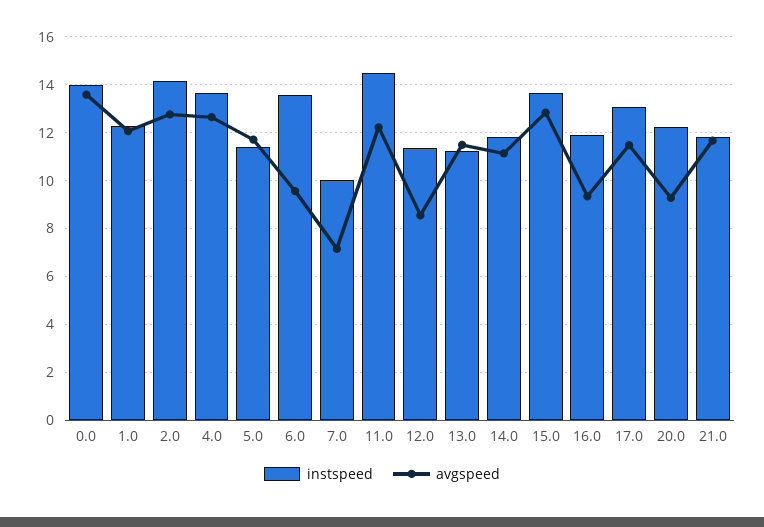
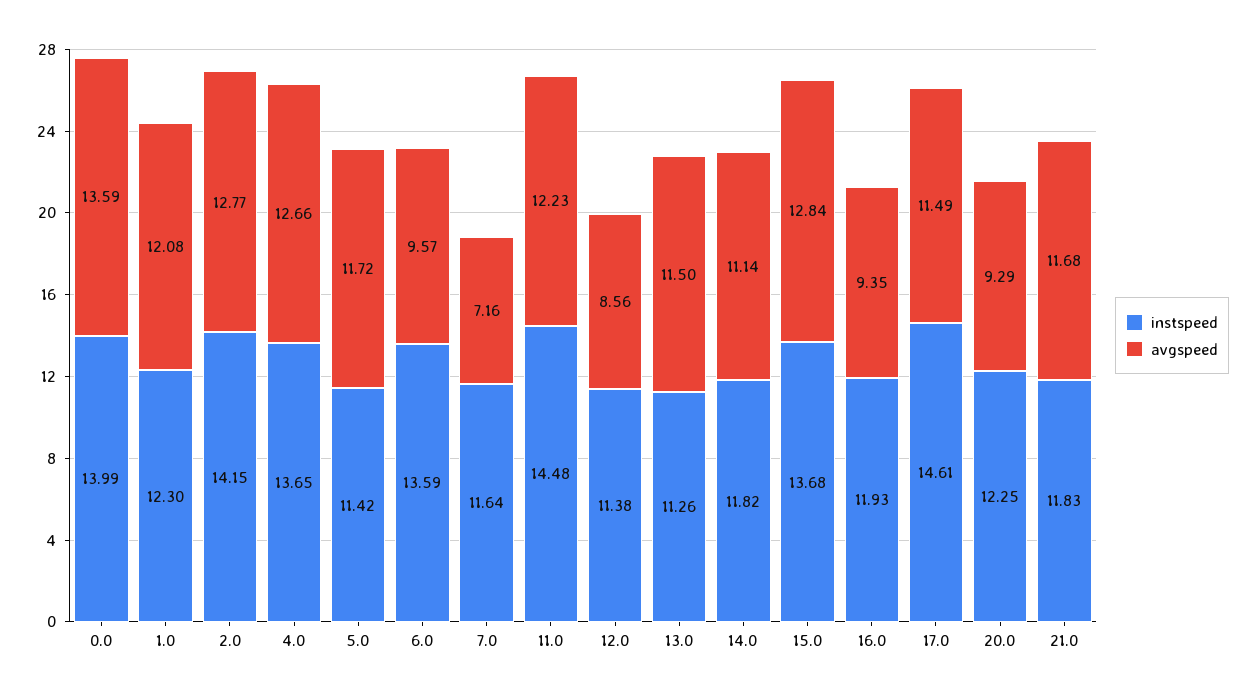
instspeed, 7.0: 10 -> 11.64
instspeed, 17.0: 13 -> 14.61

